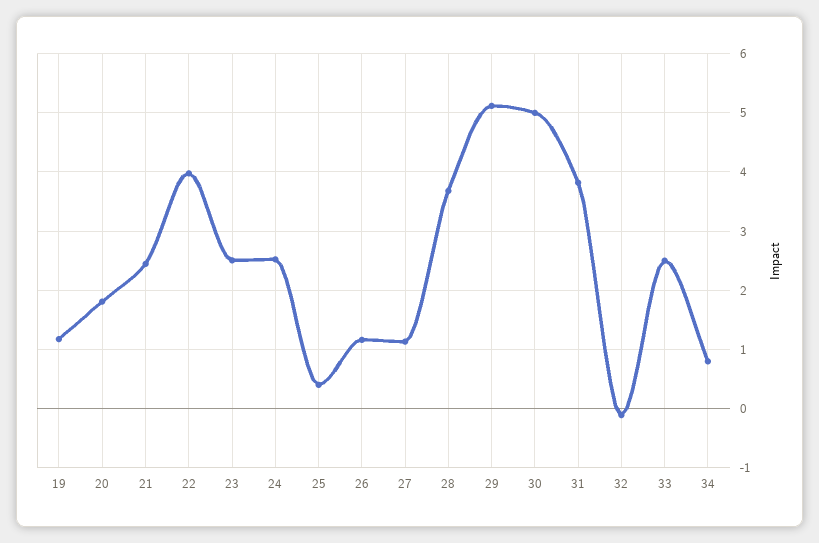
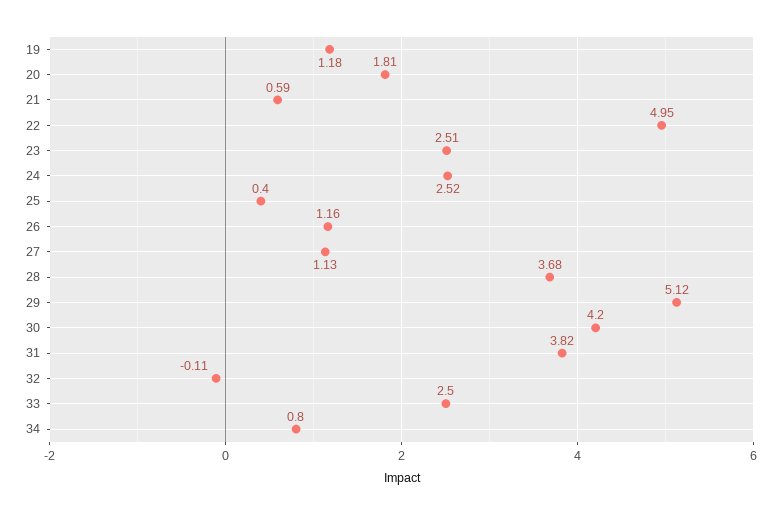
21: 2.4 -> 0.59
22: 4 -> 4.95
30: 5 -> 4.2

